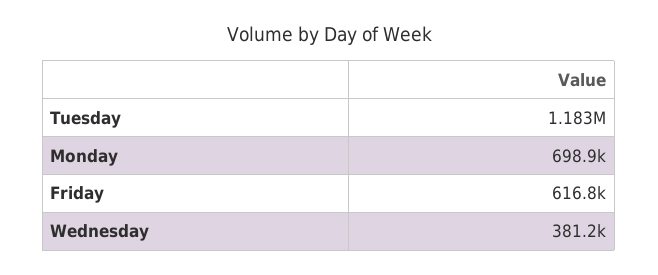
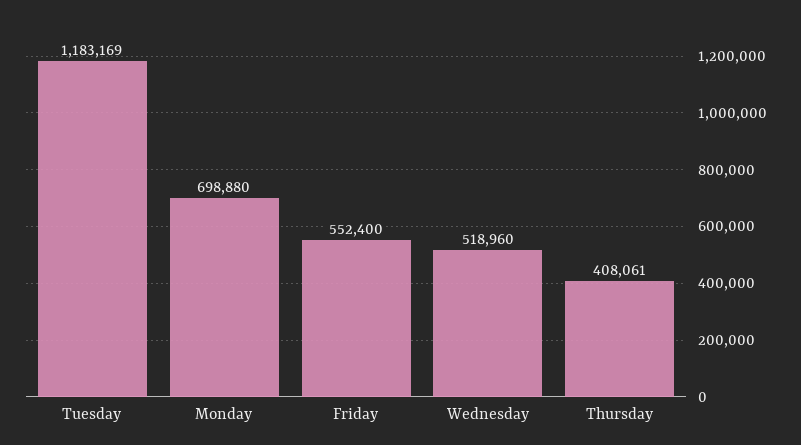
Friday: 616800 -> 552400
Wednesday: 381200 -> 518960
Thursday: none -> 408061

